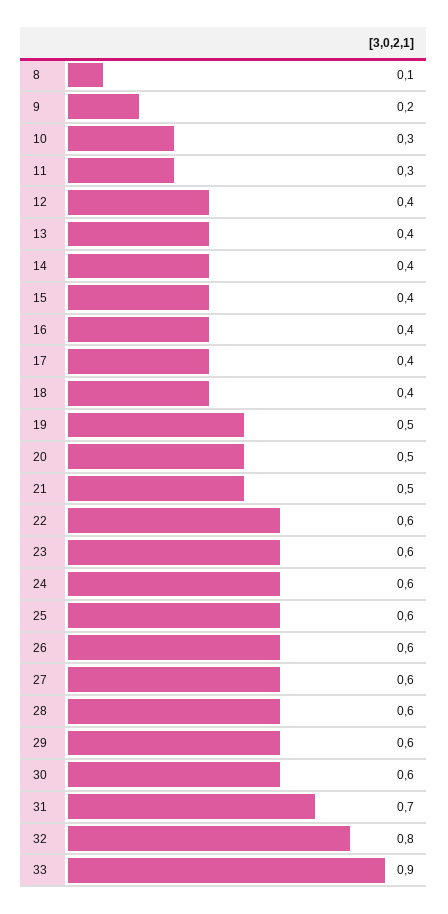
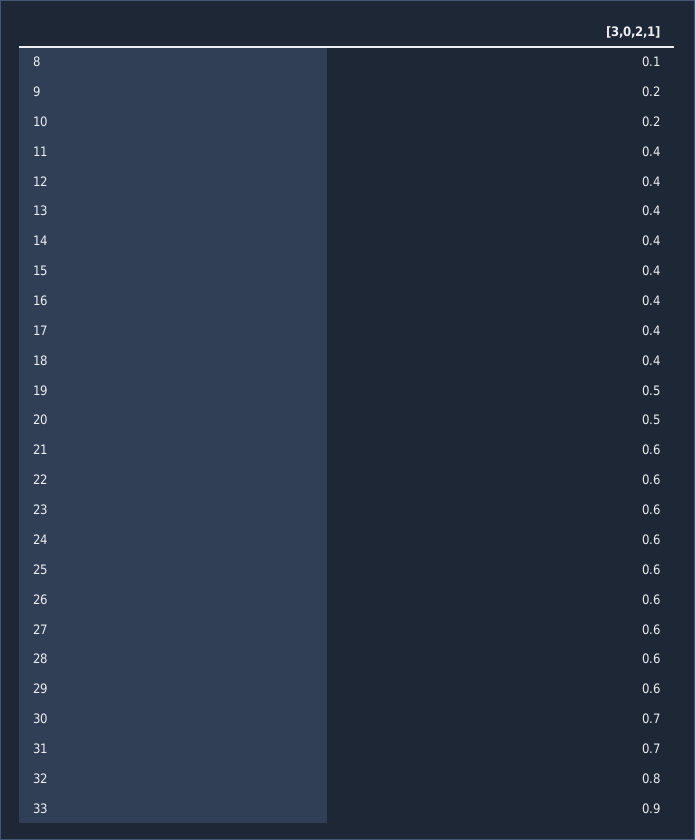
10: 0.3 -> 0.2
11: 0.3 -> 0.4
21: 0.5 -> 0.6
30: 0.6 -> 0.7

